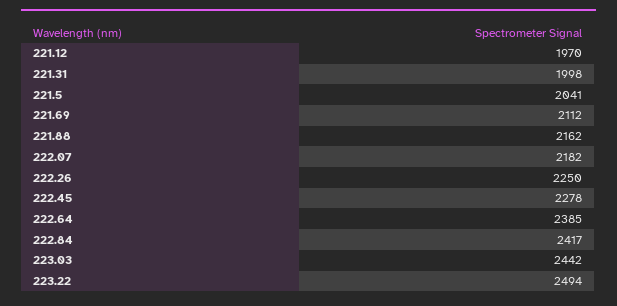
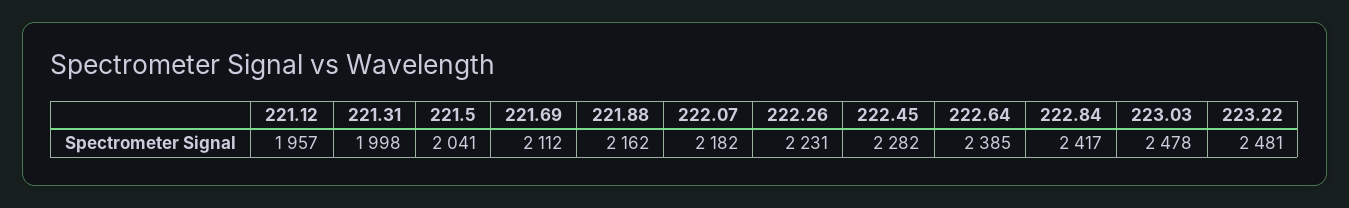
221.12: 1970 -> 1957
222.26: 2250 -> 2231
222.45: 2278 -> 2282
223.03: 2442 -> 2478
223.22: 2494 -> 2481

